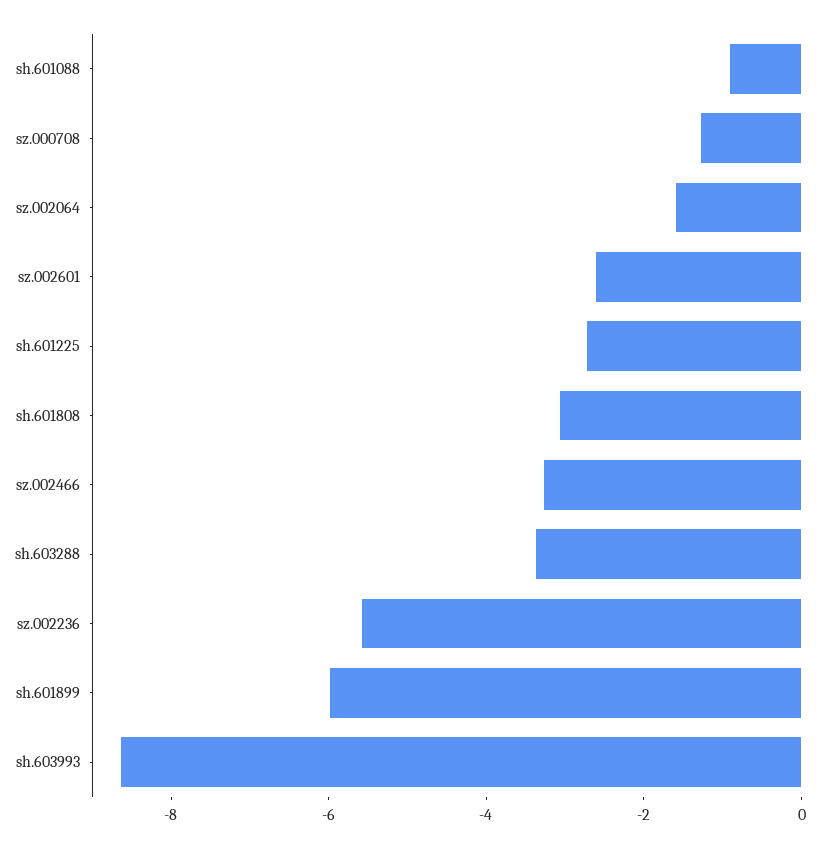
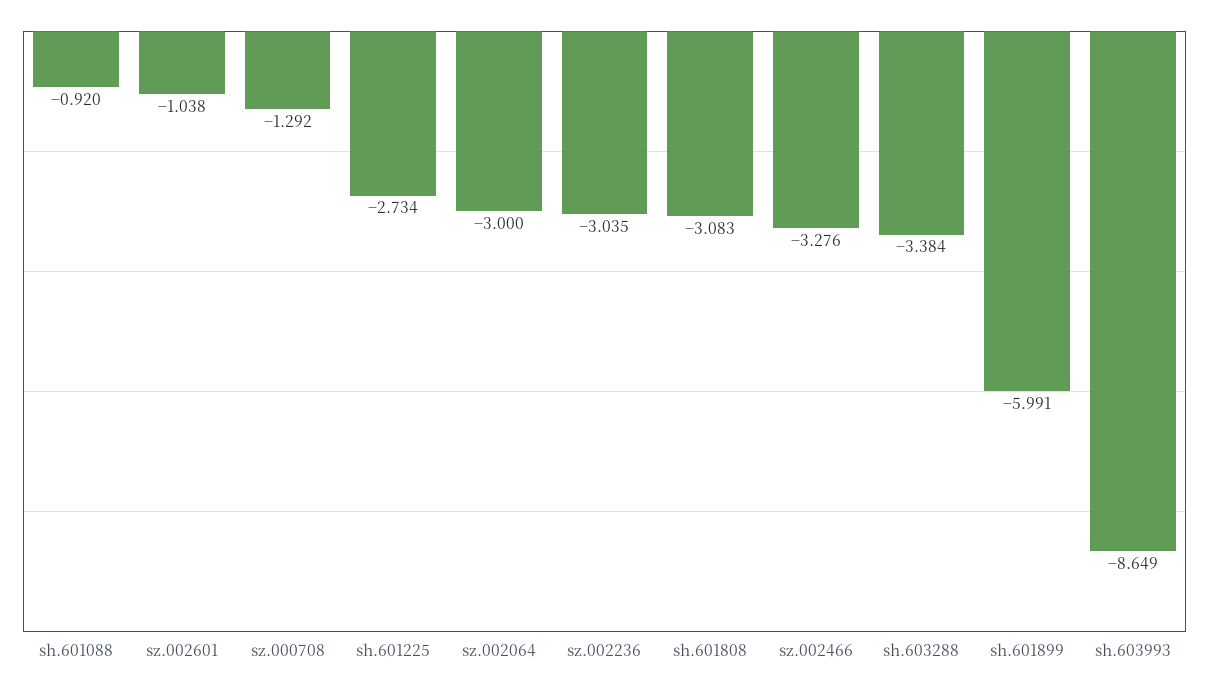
sz.002064: -1.5 -> -3
sz.002601: -2.5 -> -1.038
sz.002236: -5.5 -> -3.035

